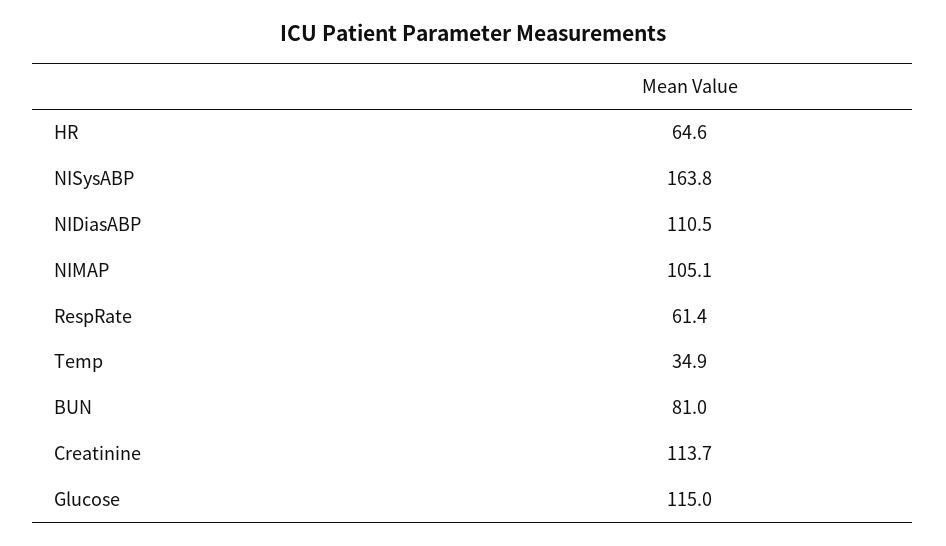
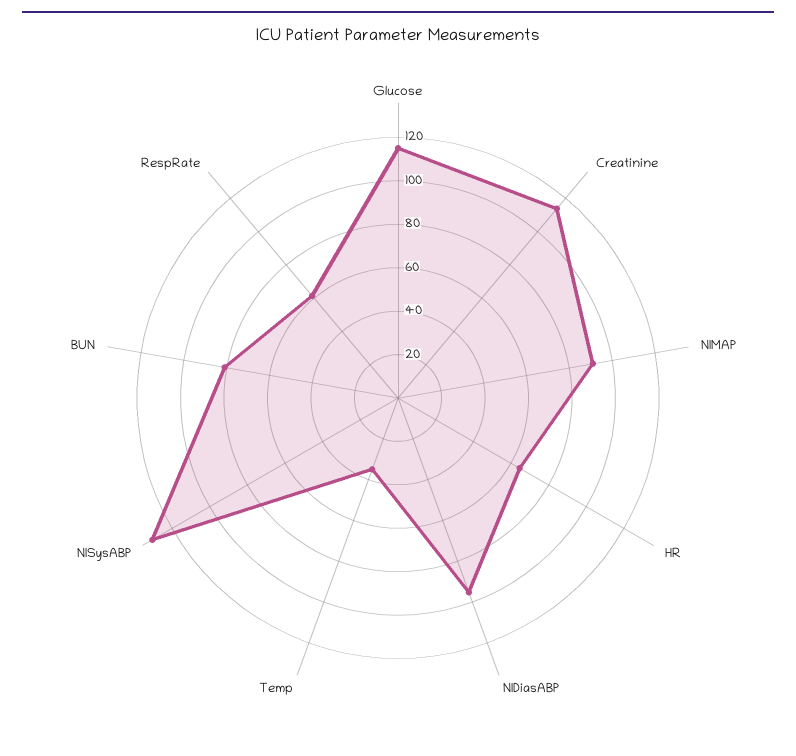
NISysABP: 163.8 -> 130
NIDiasABP: 110.5 -> 95
NIMAP: 105.1 -> 90

